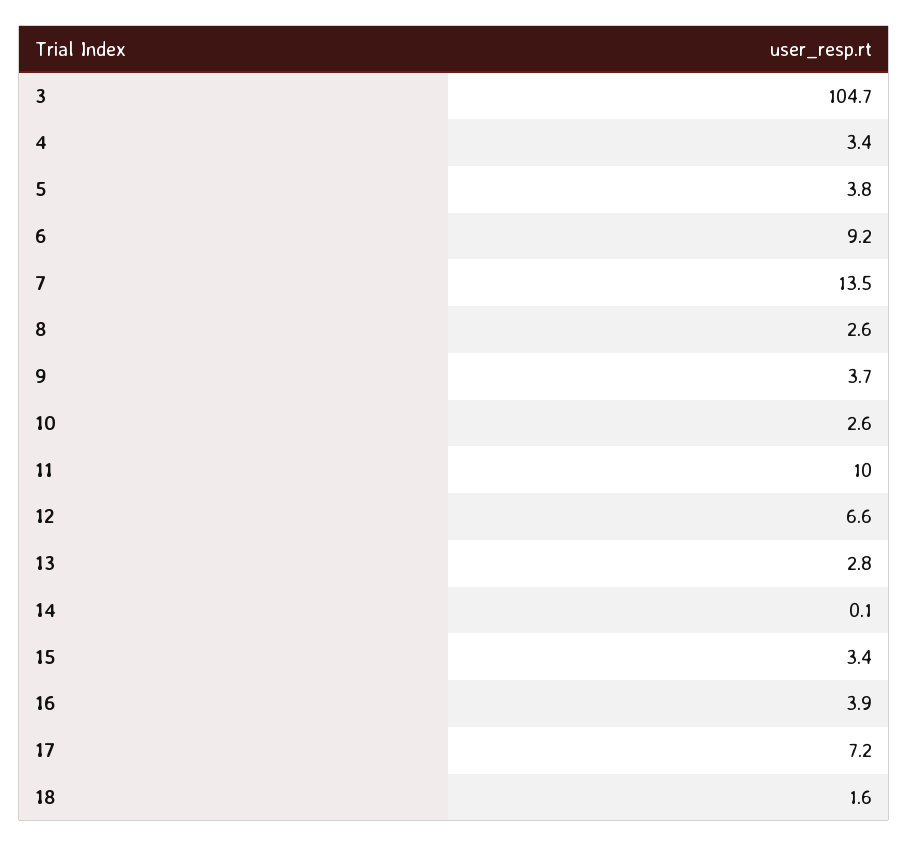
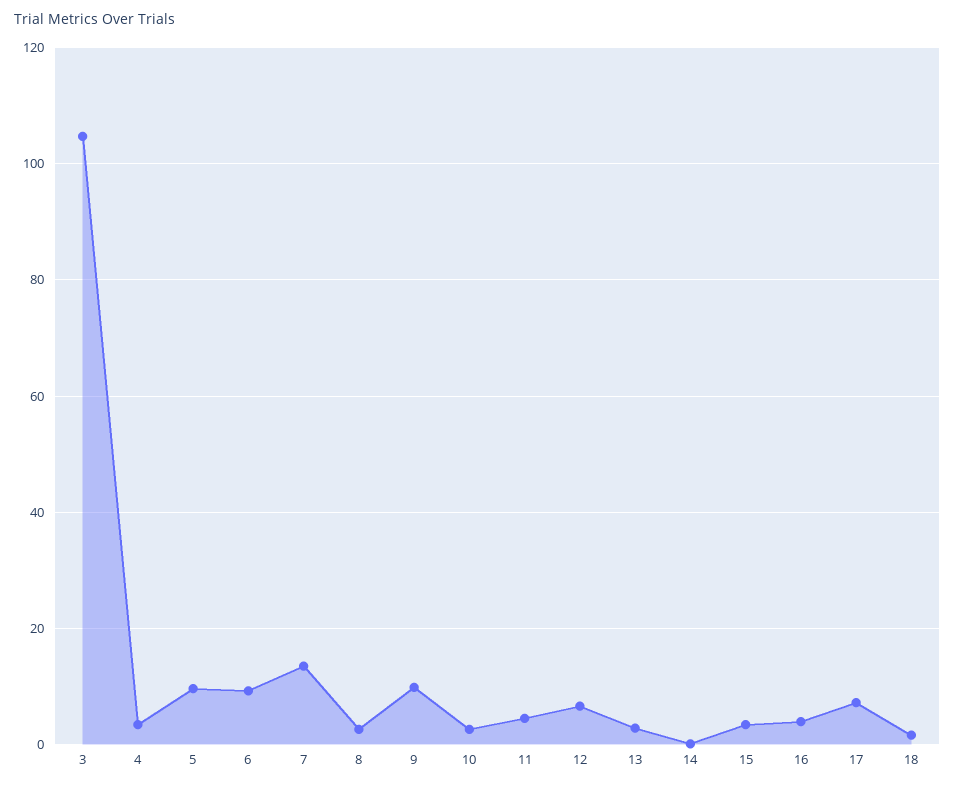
5: 3.8 -> 10
9: 3.7 -> 10
11: 10 -> 4

